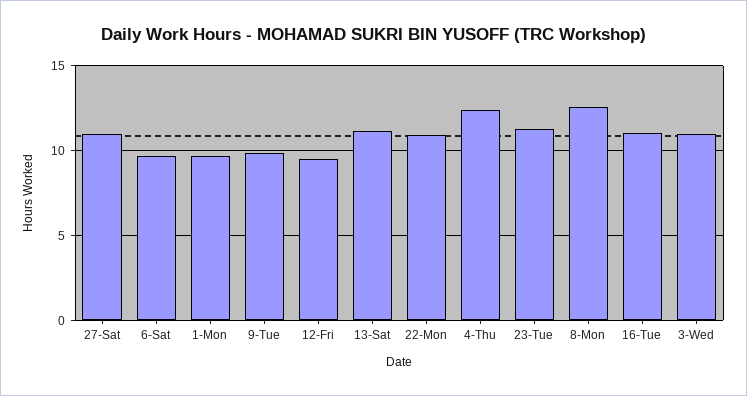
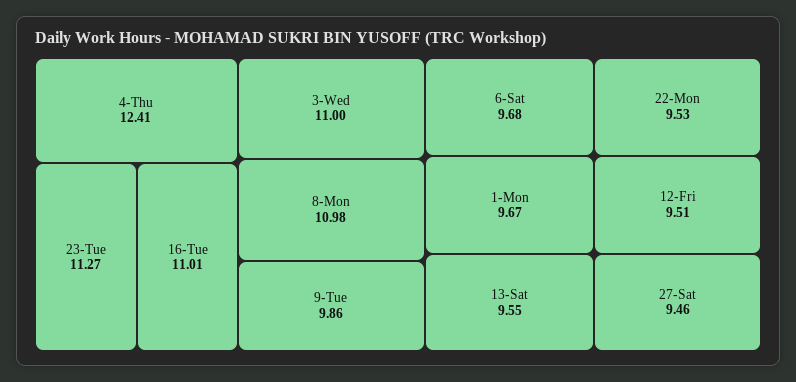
27-Sat: 11 -> 9.46
13-Sat: 11 -> 9.55
22-Mon: 11 -> 9.53
8-Mon: 12.5 -> 10.98

